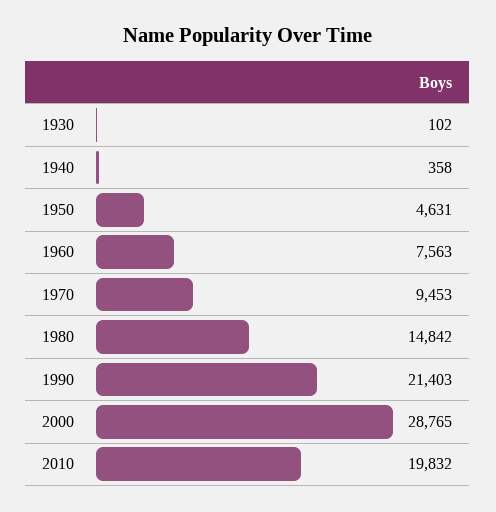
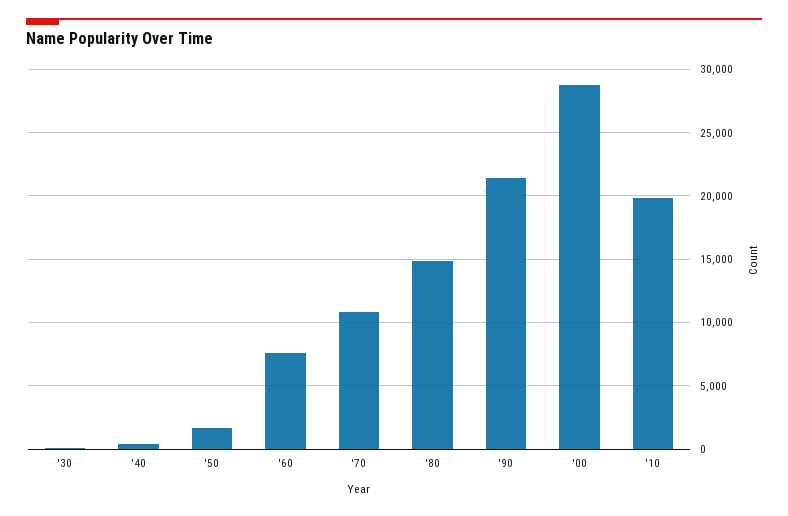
1950: 4631 -> 1500
1970: 9453 -> 11000

